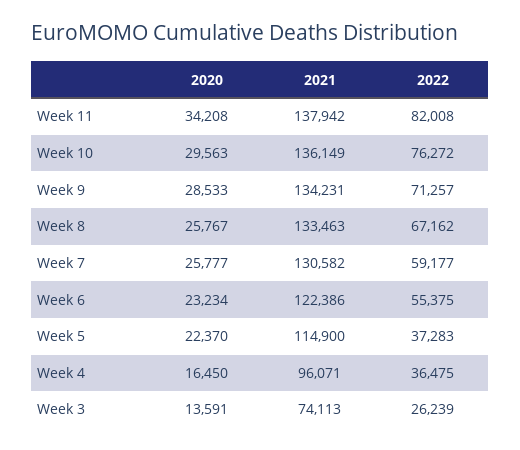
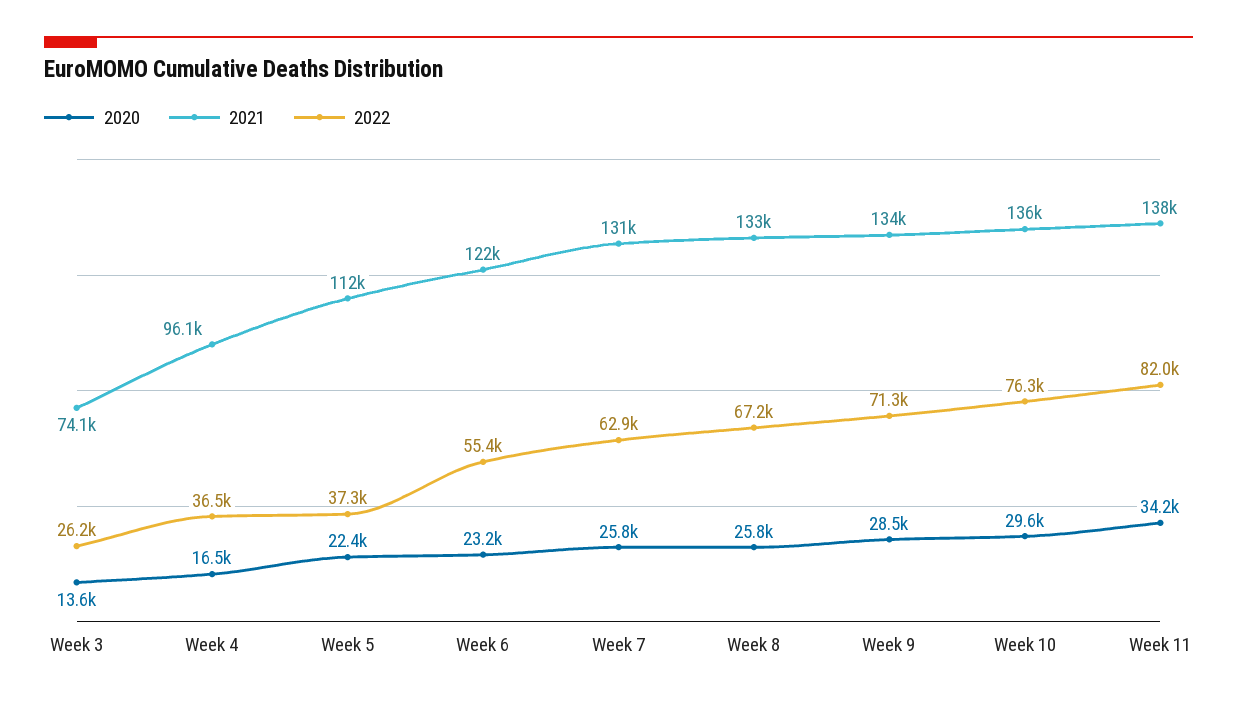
2022, Week 7: 59177 -> 62900
2021, Week 5: 114900 -> 112000

